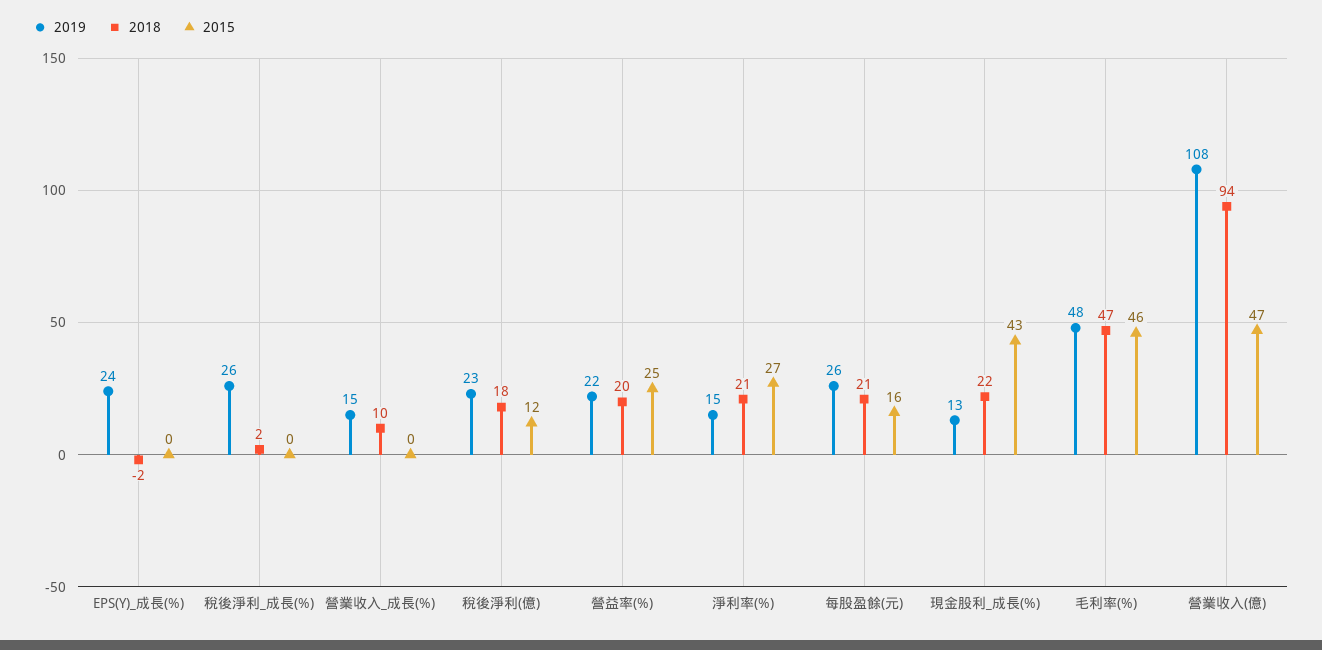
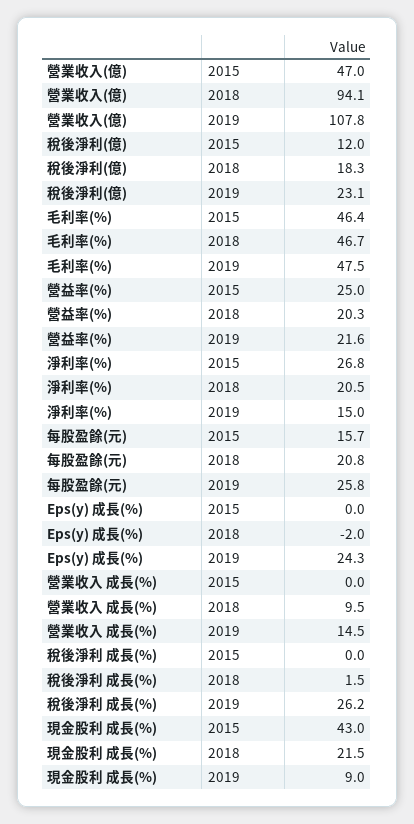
2019, 現金股利_成長(%): 13 -> 9

